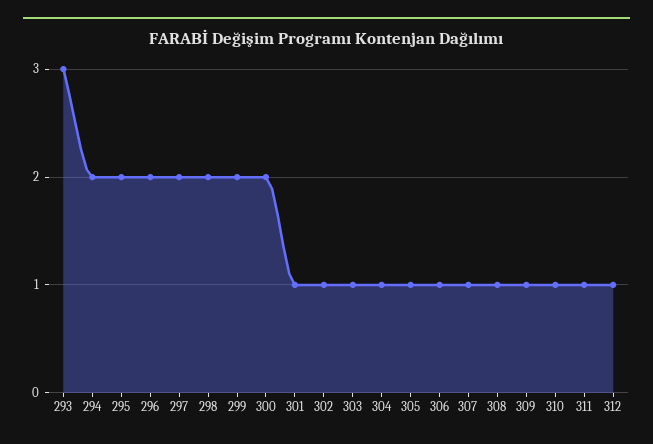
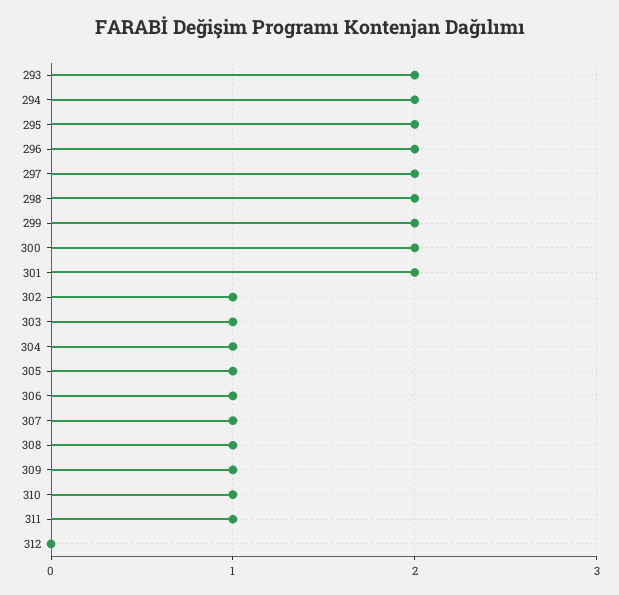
293: 3 -> 2
301: 1 -> 2
312: 1 -> 0

